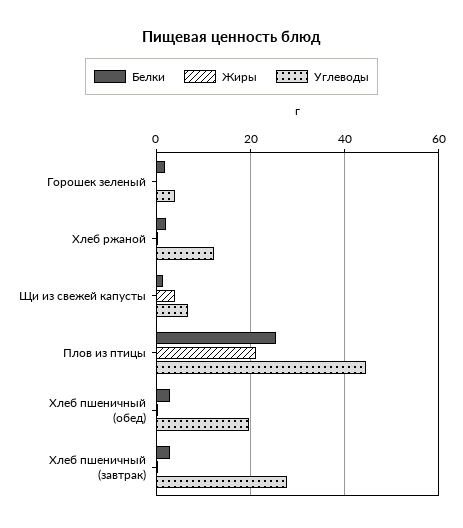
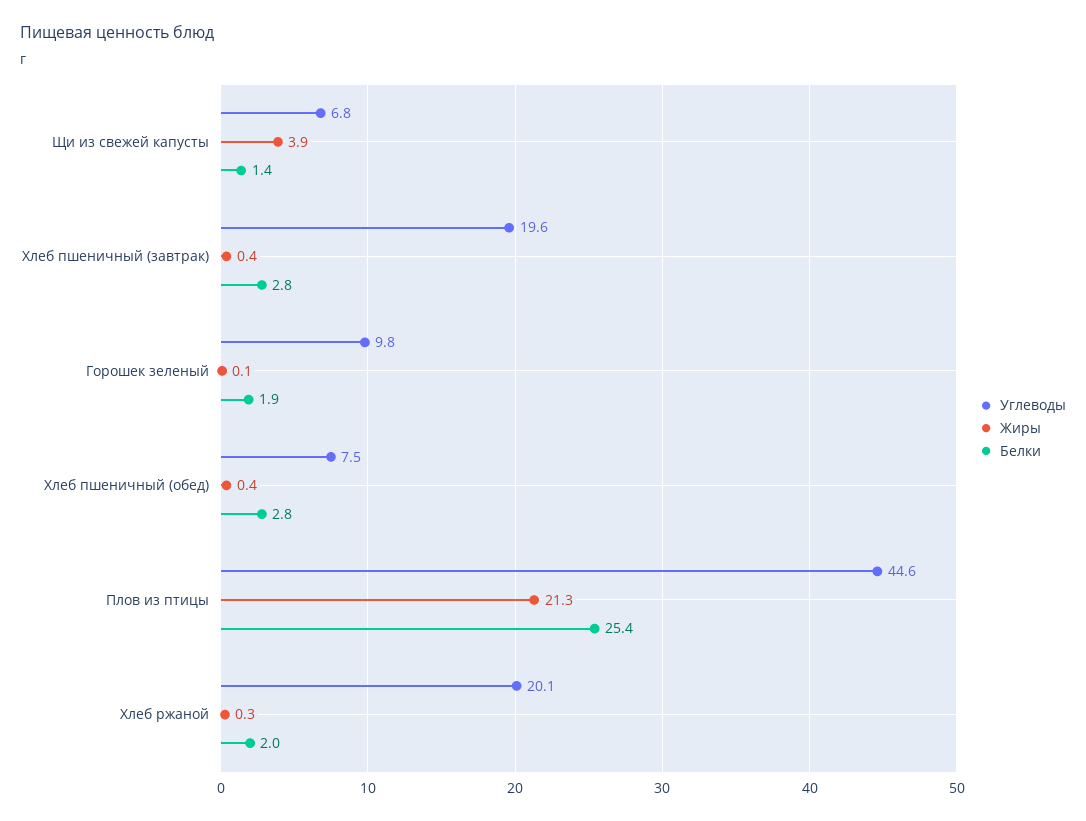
Углеводы, Горошек зеленый: 4 -> 9.8
Углеводы, Хлеб ржаной: 12 -> 20.1
Углеводы, Хлеб пшеничный (обед): 20 -> 7.5
Углеводы, Хлеб пшеничный (завтрак): 28 -> 19.6

